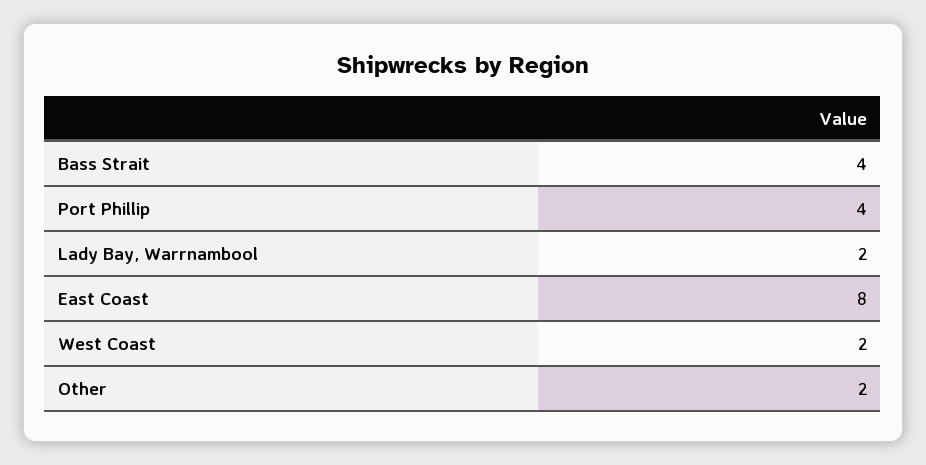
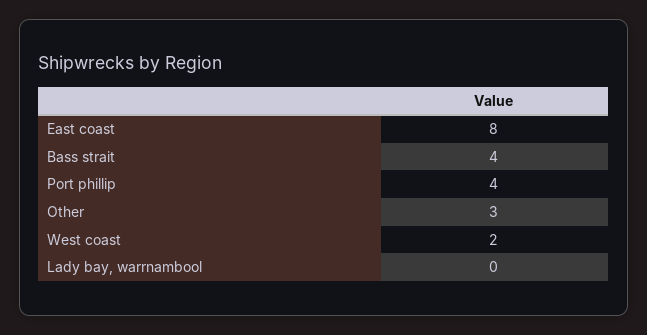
Lady Bay, Warrnambool: 2 -> 0
Other: 2 -> 3

